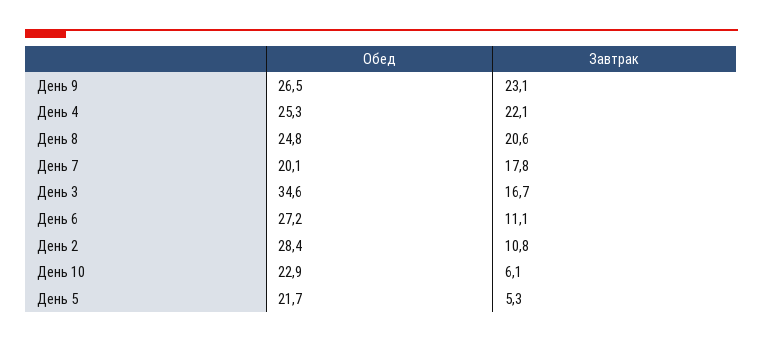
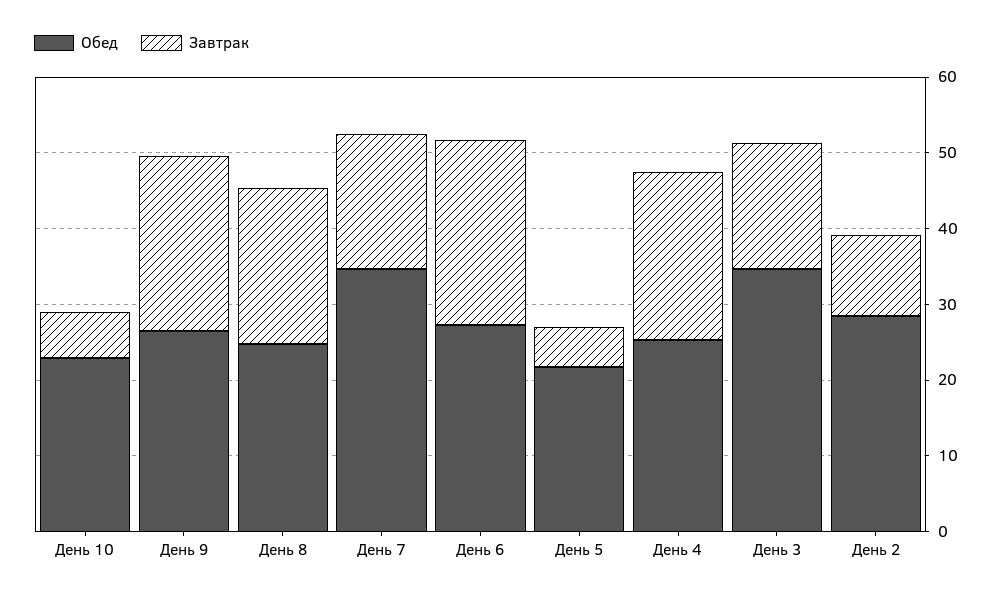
Обед, День 7: 20.1 -> 34
Завтрак, День 6: 11.1 -> 24

